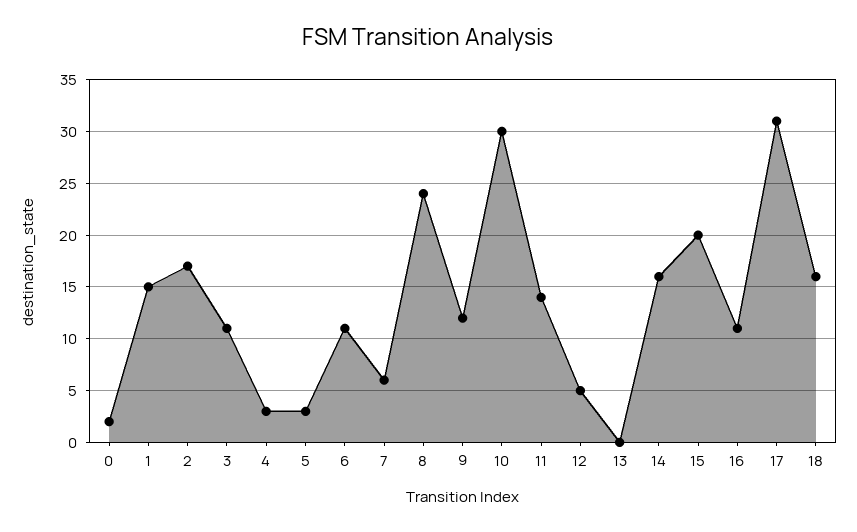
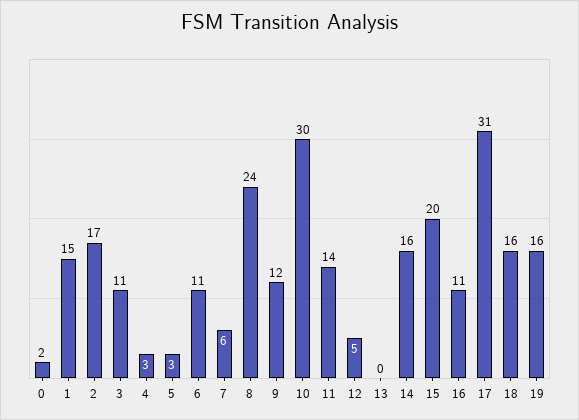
19: none -> 16

